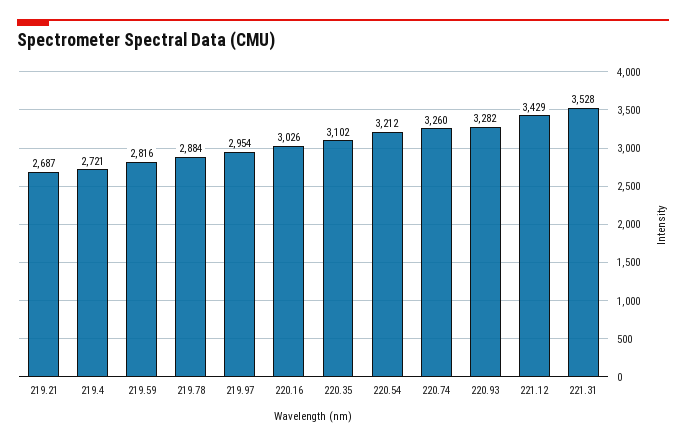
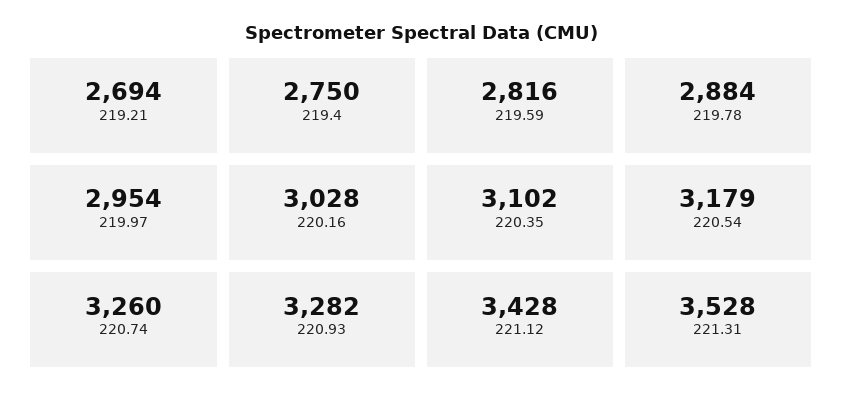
219.21: 2687 -> 2694
219.4: 2721 -> 2750
220.16: 3026 -> 3028
220.54: 3212 -> 3179
221.12: 3429 -> 3428

